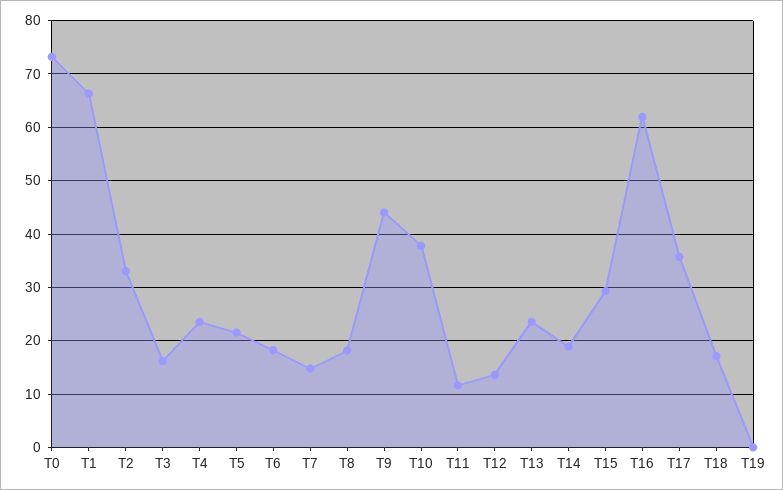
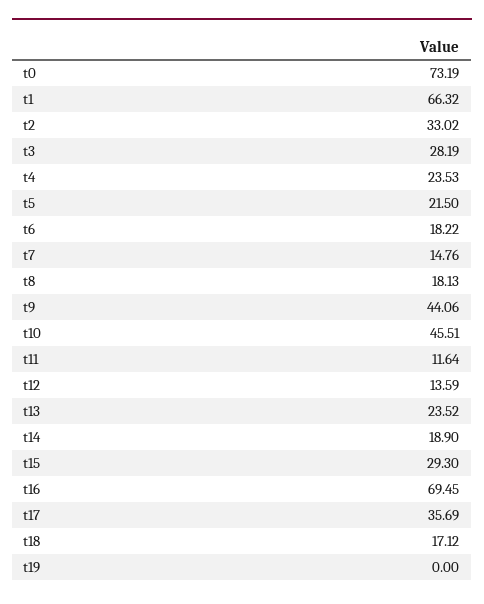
T3: 16 -> 28.19
T10: 38 -> 45.51
T16: 62 -> 69.45

